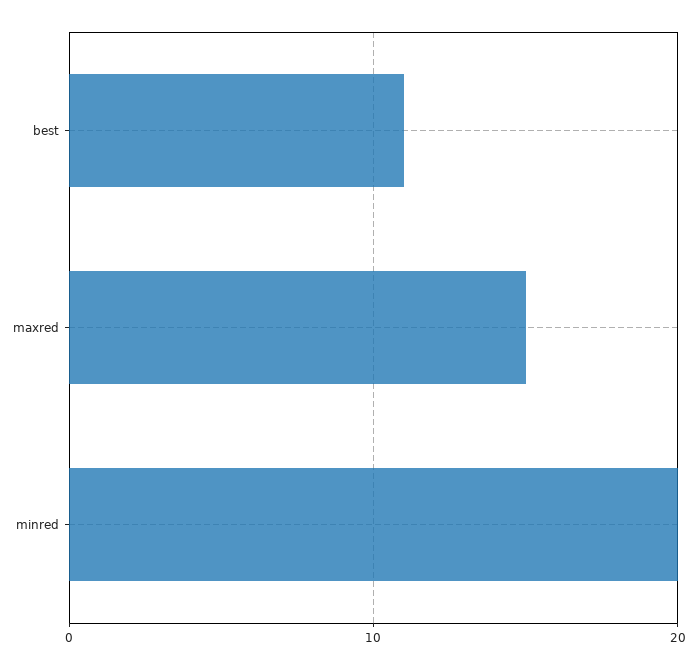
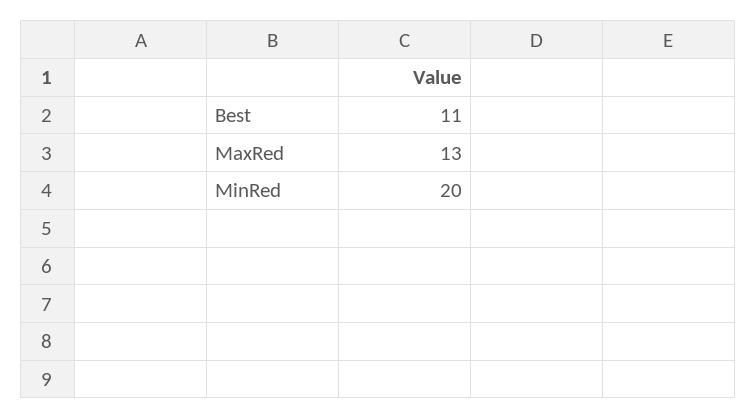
maxred: 15 -> 13

